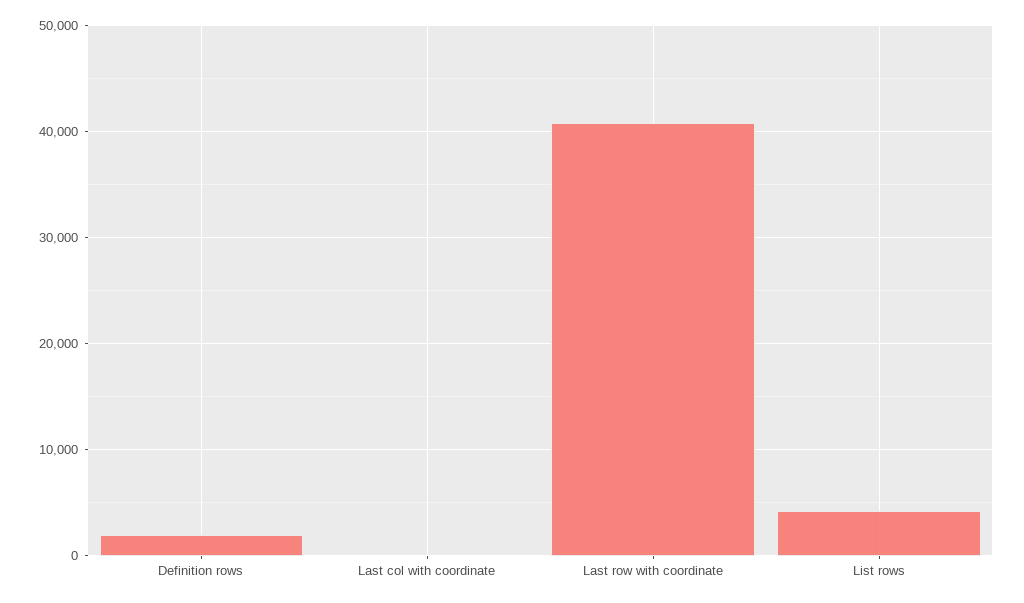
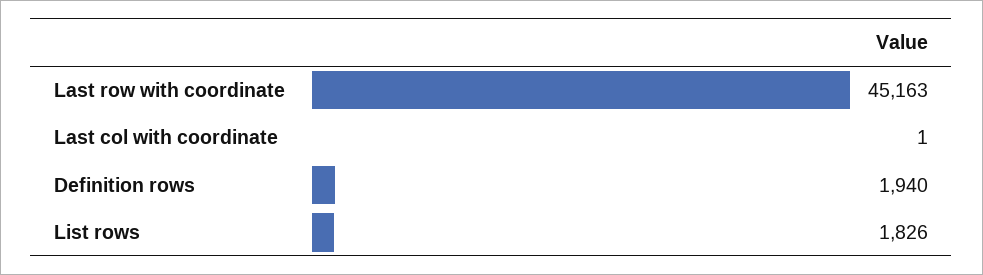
Last row with coordinate: 41000 -> 45163
List rows: 4000 -> 1826

